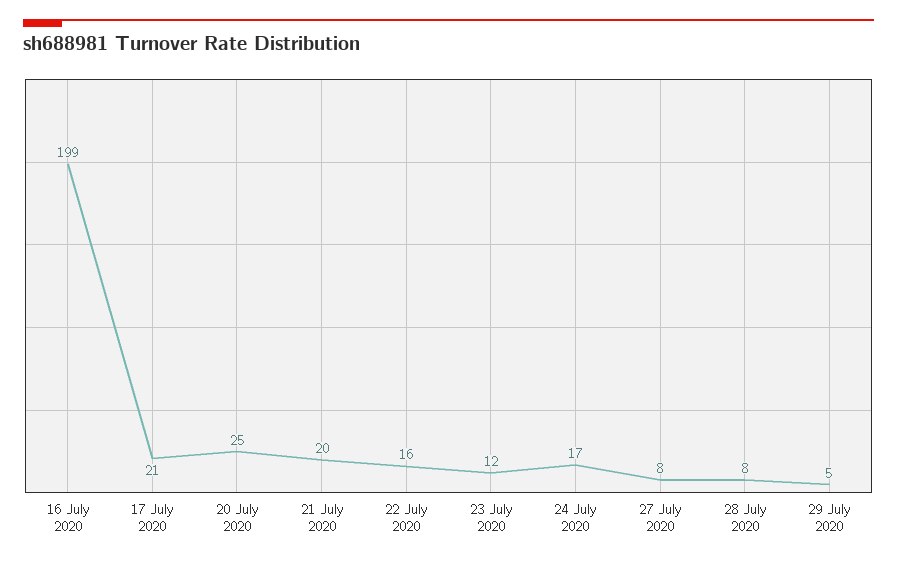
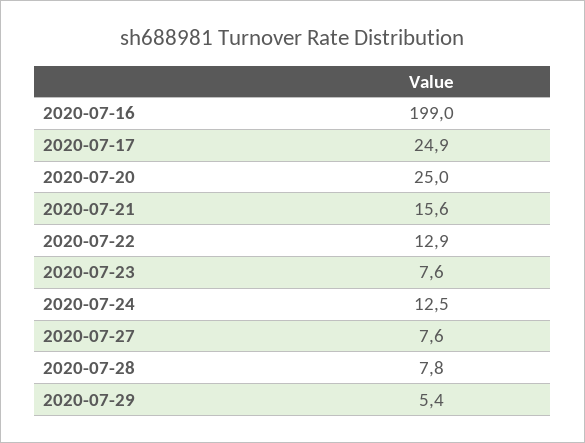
17 July 2020: 21 -> 24.9
21 July 2020: 20 -> 15.6
22 July 2020: 16 -> 12.9
23 July 2020: 12 -> 7.6
24 July 2020: 17 -> 12.5

